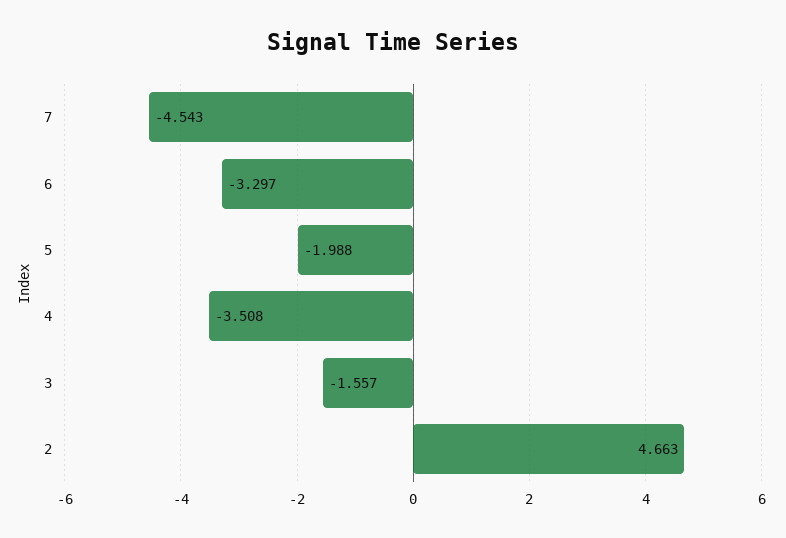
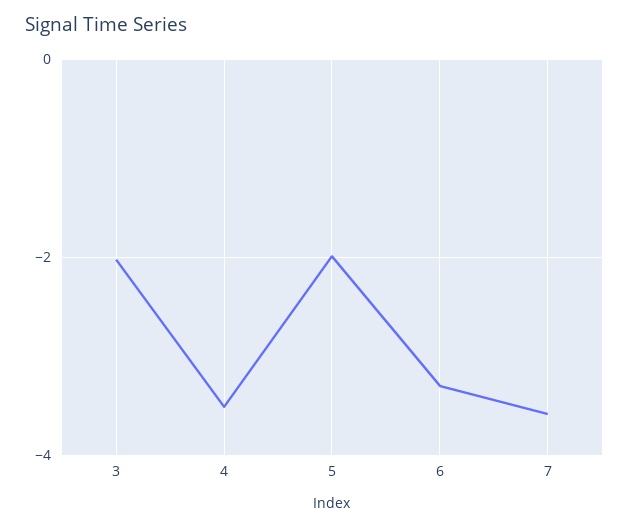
7: -4.543 -> -3.6
3: -1.557 -> -2
2: 4.663 -> none

